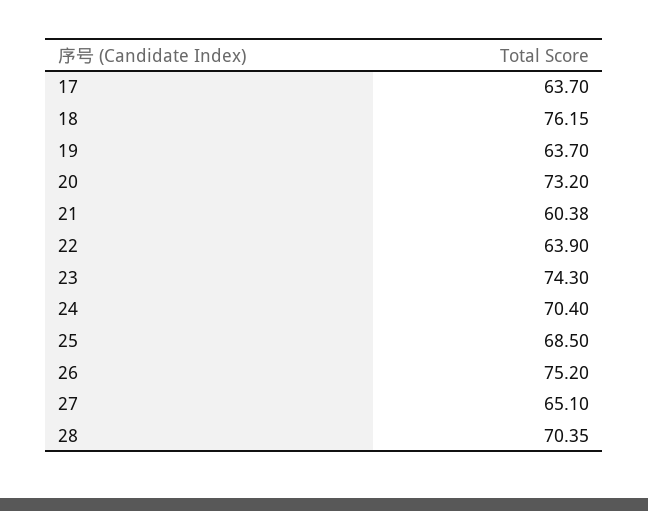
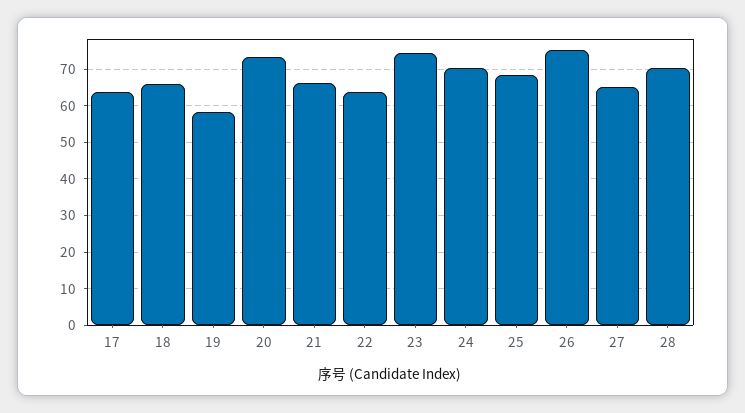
18: 76.15 -> 66
19: 63.7 -> 58
21: 60.38 -> 66

